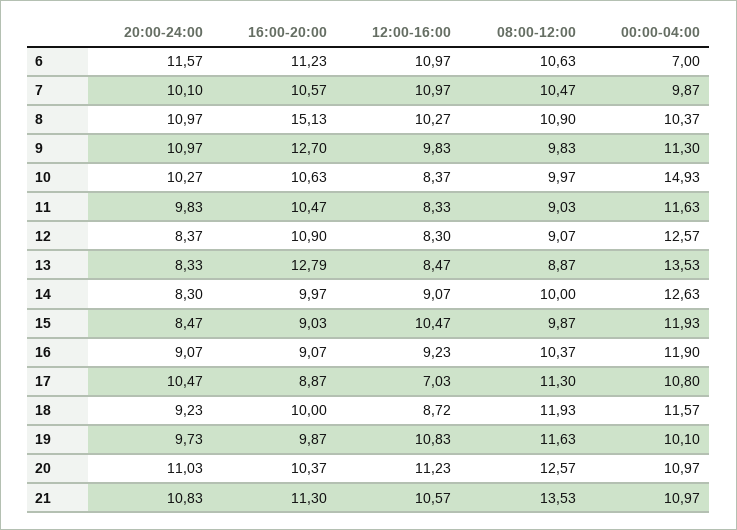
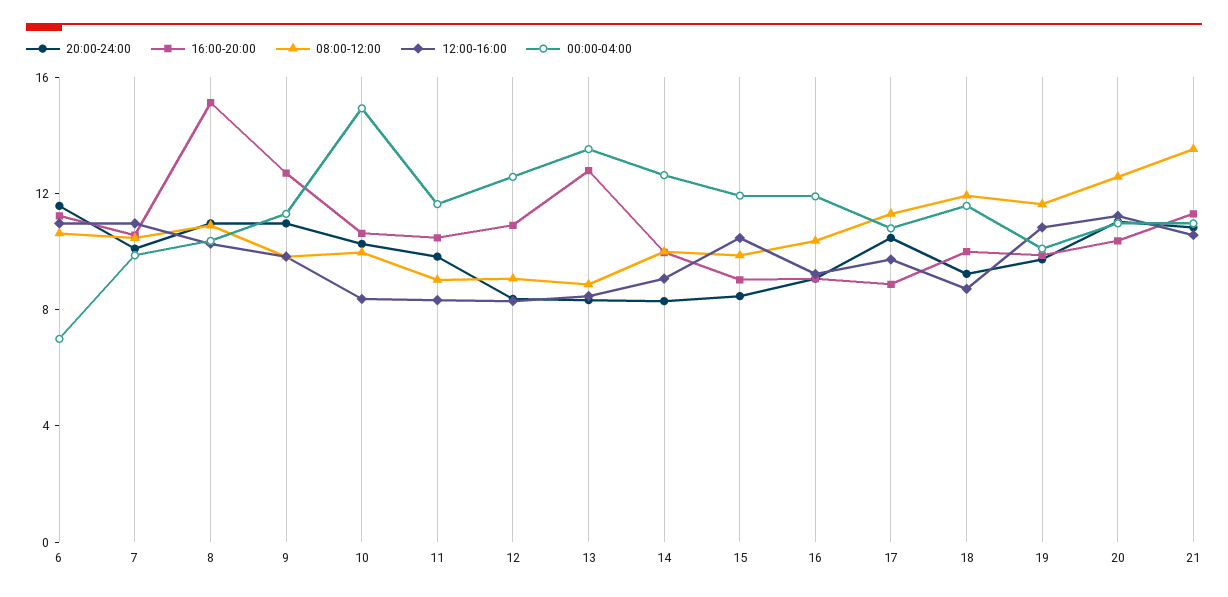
12:00-16:00, 17: 7.03 -> 10

